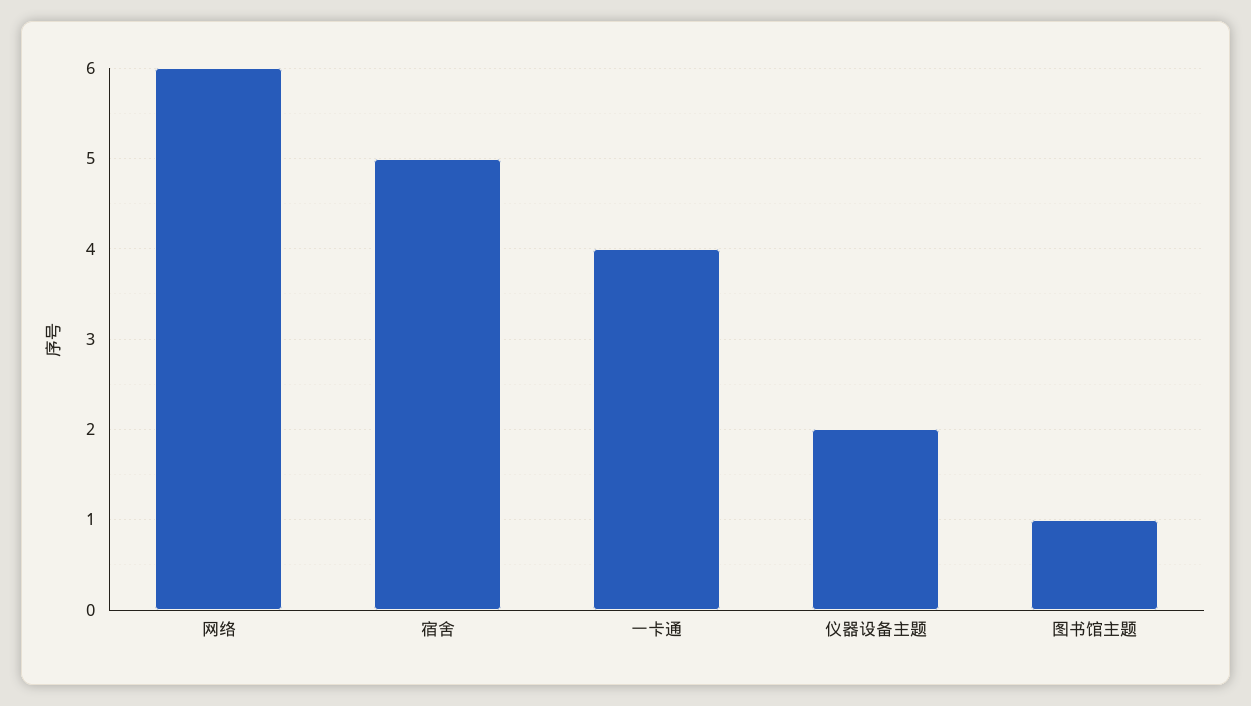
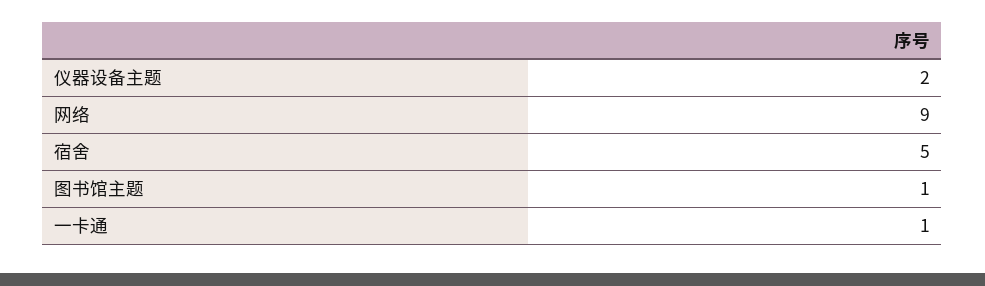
网络: 6 -> 9
一卡通: 4 -> 1

